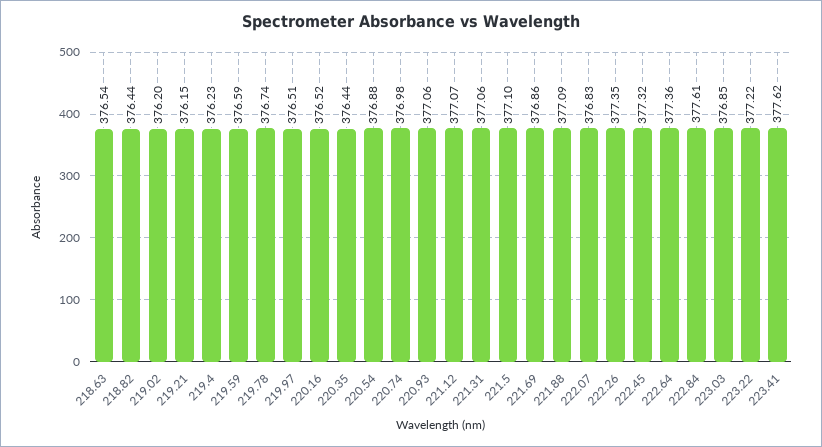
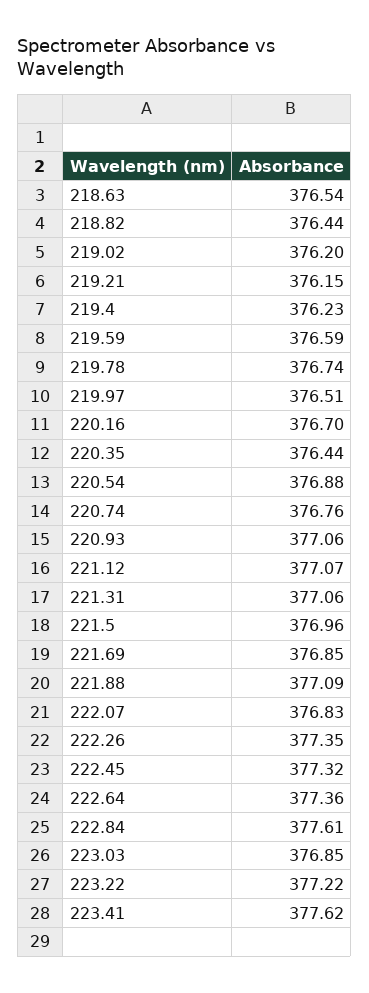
220.16: 376.52 -> 376.7
220.74: 376.98 -> 376.76
221.5: 377.1 -> 376.96
221.69: 376.86 -> 376.85

